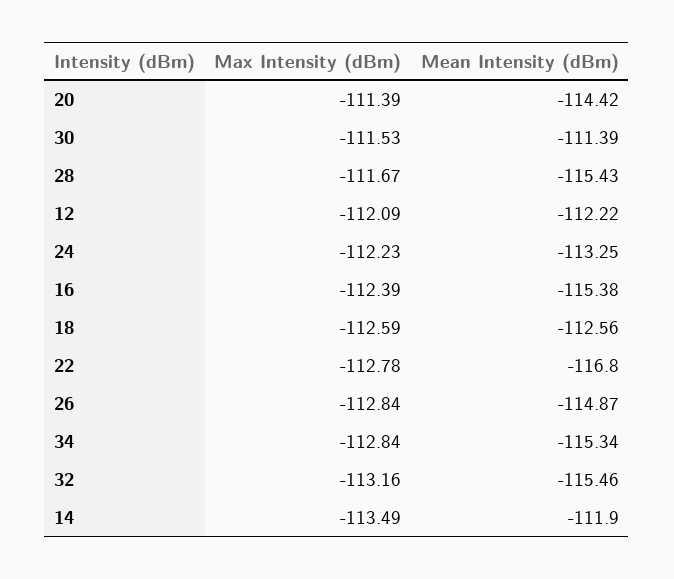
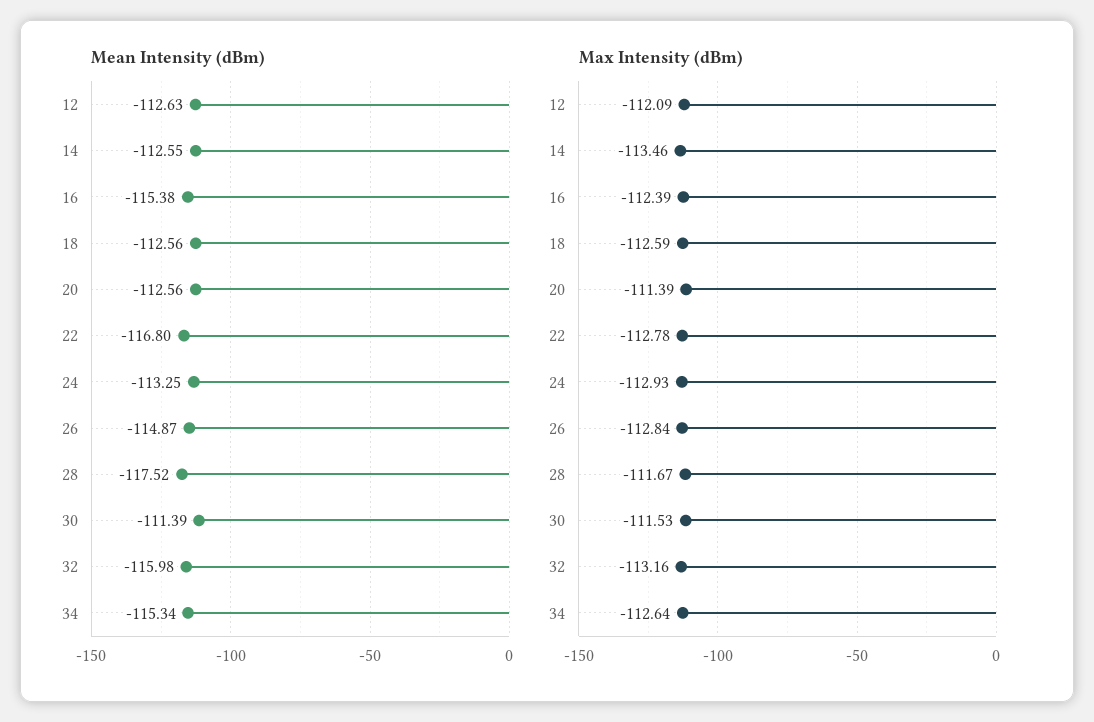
Mean Intensity (dBm), 20: -114.42 -> -112.56
Mean Intensity (dBm), 28: -115.43 -> -117.52
Mean Intensity (dBm), 12: -112.22 -> -112.63
Max Intensity (dBm), 24: -112.23 -> -112.93
Max Intensity (dBm), 34: -112.84 -> -112.64
Mean Intensity (dBm), 32: -115.46 -> -115.98
Max Intensity (dBm), 14: -113.49 -> -113.46
Mean Intensity (dBm), 14: -111.9 -> -112.55

